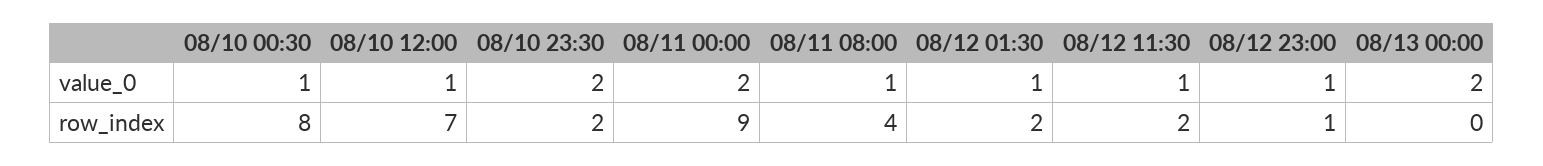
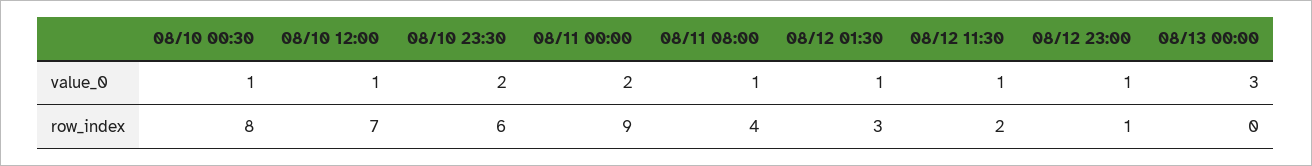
08/13 00:00, value_0: 2 -> 3
08/10 23:30, row_index: 2 -> 6
08/12 01:30, row_index: 2 -> 3

